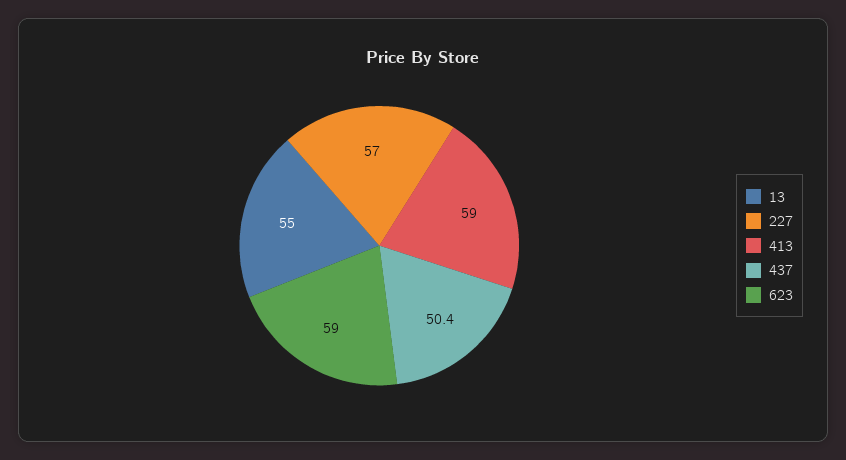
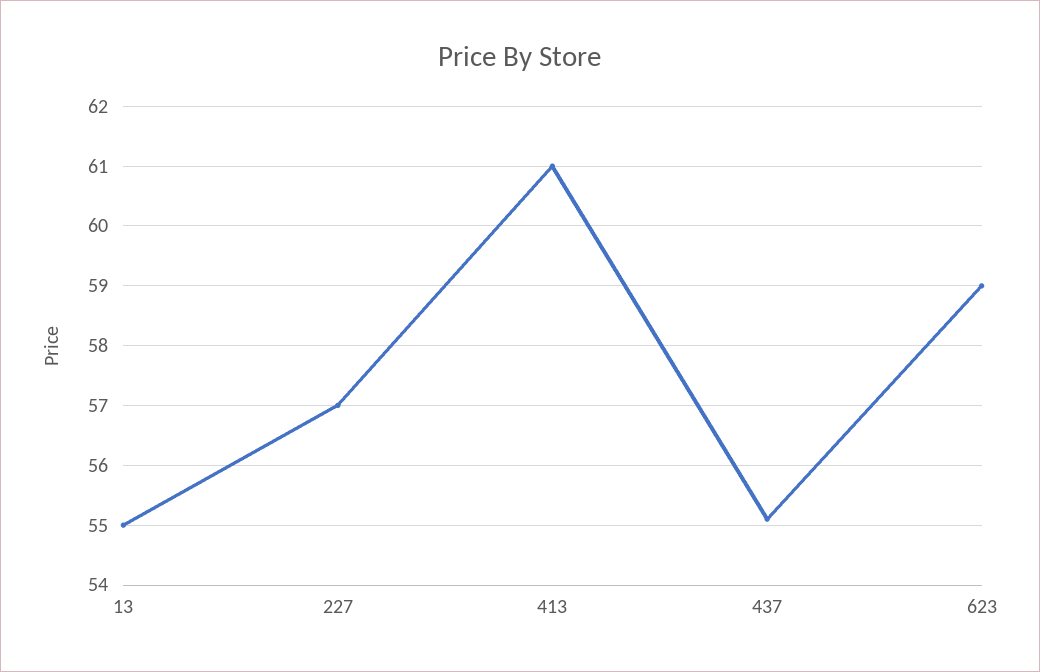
413: 59 -> 61
437: 50.4 -> 55

